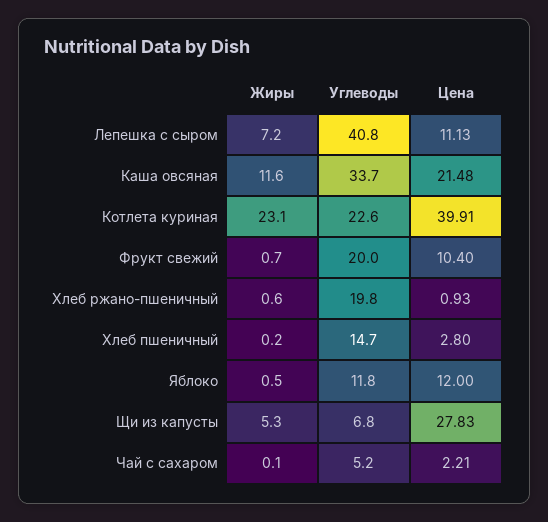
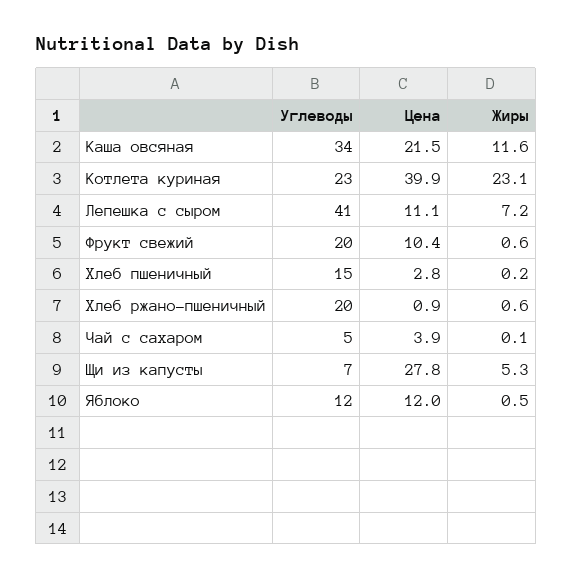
Жиры, Фрукт свежий: 0.7 -> 0.6
Цена, Чай с сахаром: 2.21 -> 3.9

